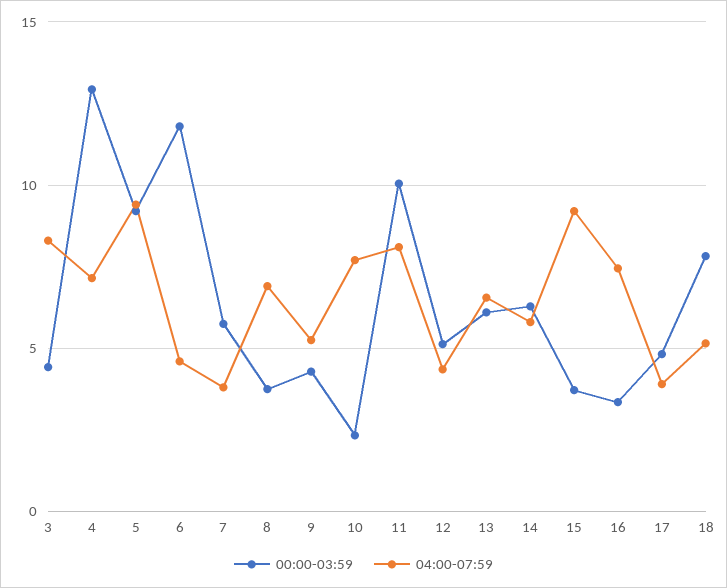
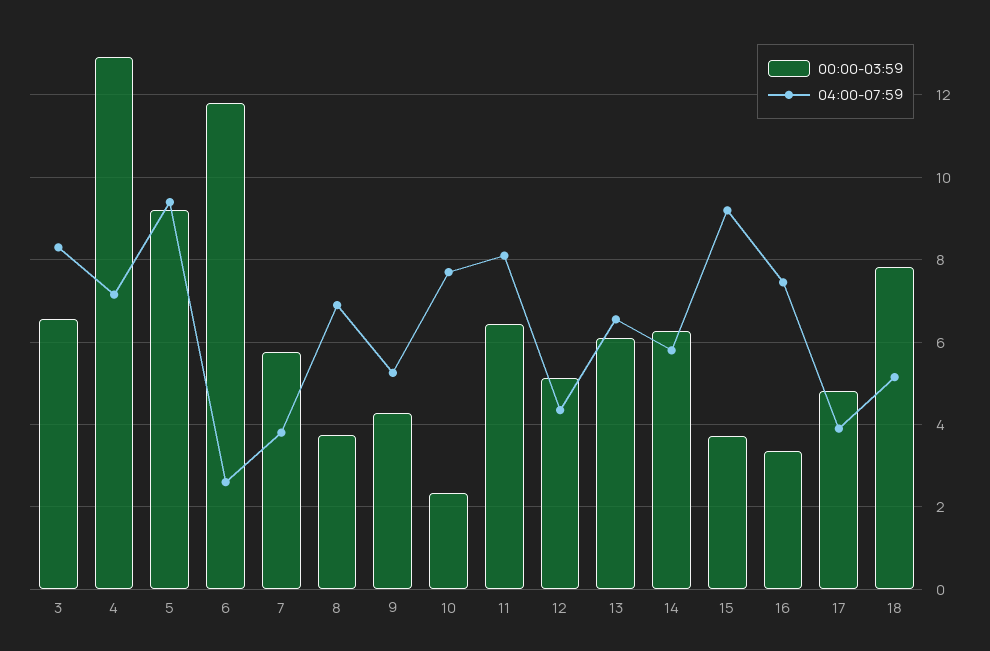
00:00-03:59, 3: 4.5 -> 6.6
04:00-07:59, 6: 4.5 -> 2.6
00:00-03:59, 11: 10 -> 6.4

